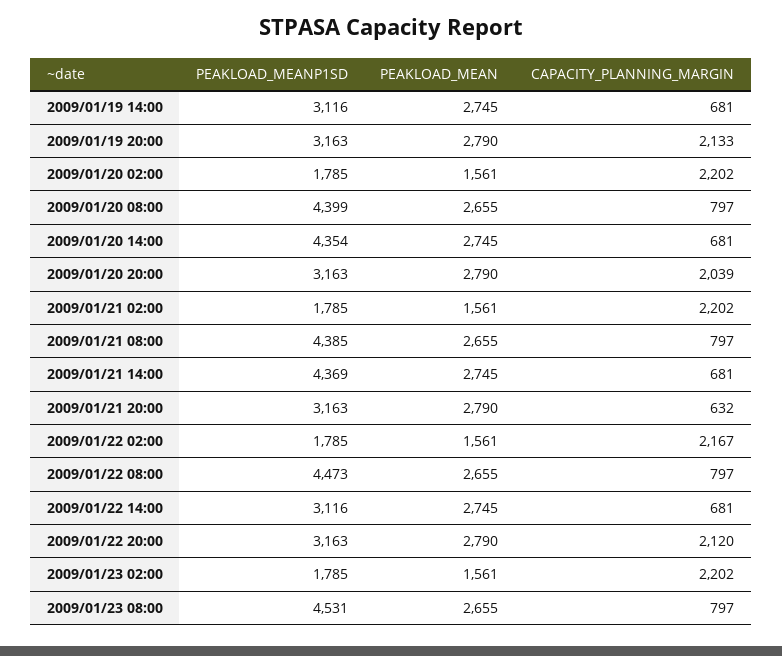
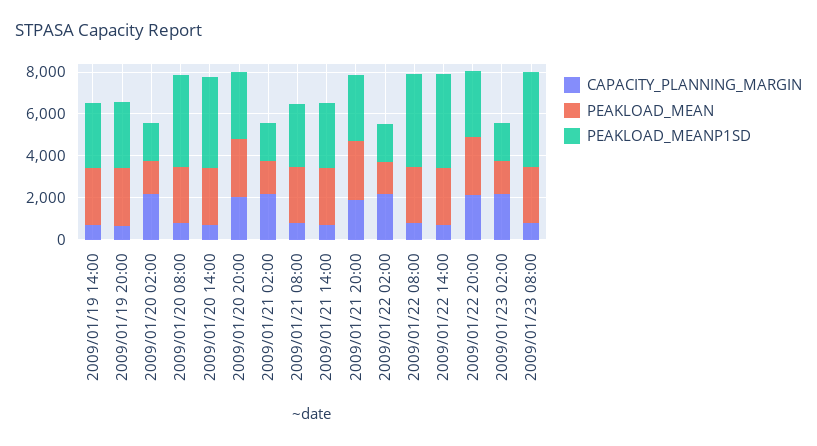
CAPACITY_PLANNING_MARGIN, 2009/01/19 20:00: 2133 -> 500
PEAKLOAD_MEANP1SD, 2009/01/21 08:00: 4385 -> 3000
PEAKLOAD_MEANP1SD, 2009/01/21 14:00: 4369 -> 3000
CAPACITY_PLANNING_MARGIN, 2009/01/21 20:00: 632 -> 2000
PEAKLOAD_MEANP1SD, 2009/01/22 14:00: 3116 -> 4500

